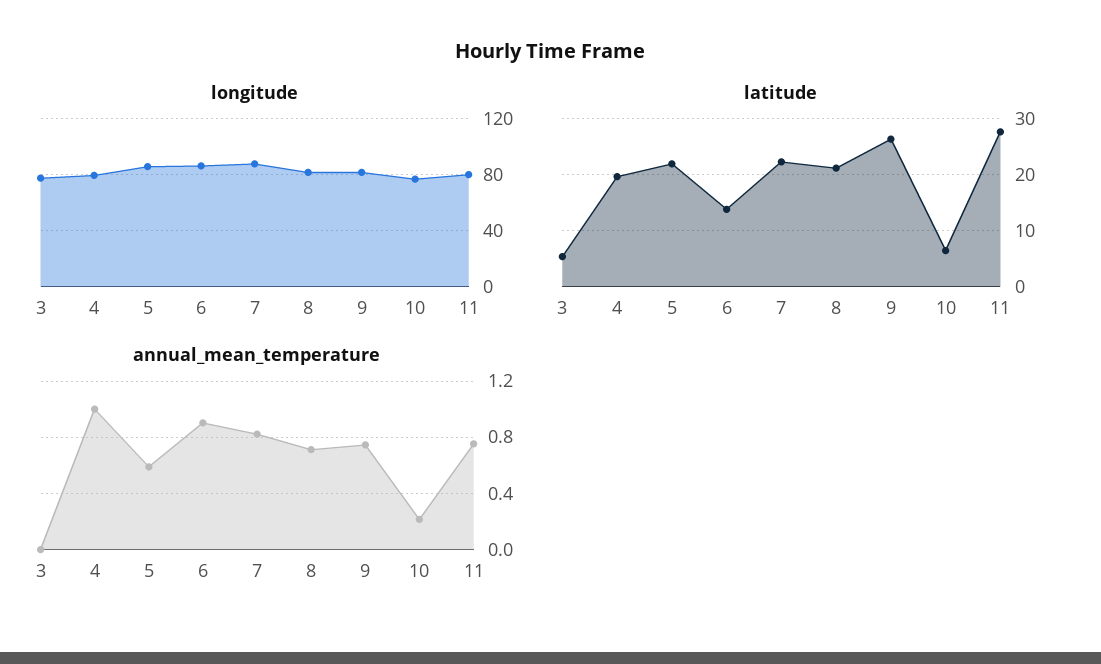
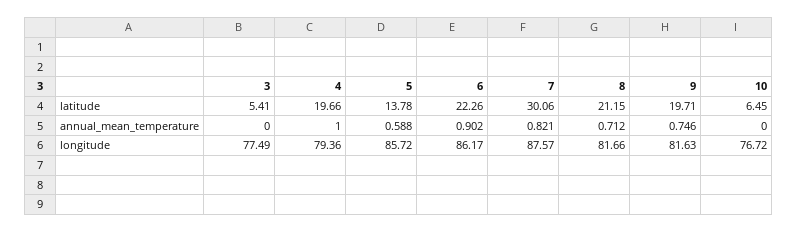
longitude, 11: 80 -> none
latitude, 5: 22 -> 13.78
latitude, 6: 14 -> 22.26
latitude, 7: 22 -> 30.06
latitude, 9: 26 -> 19.71
latitude, 11: 28 -> none
annual_mean_temperature, 10: 0.2 -> 0
annual_mean_temperature, 11: 0.75 -> none

